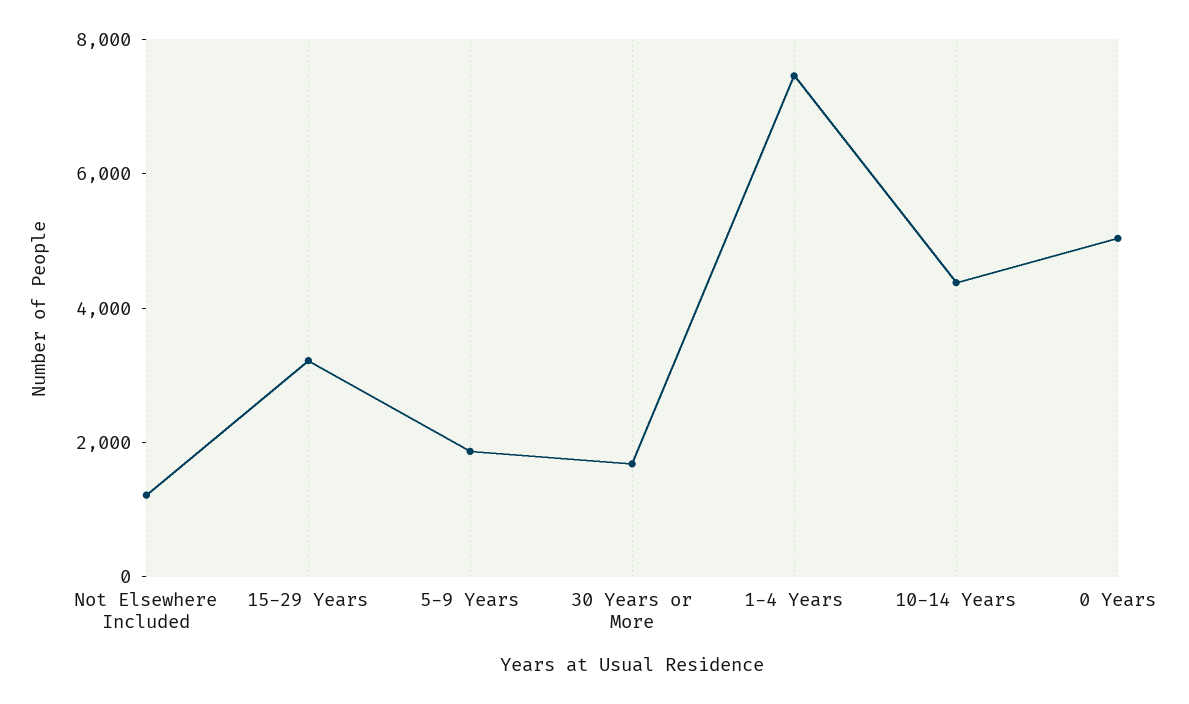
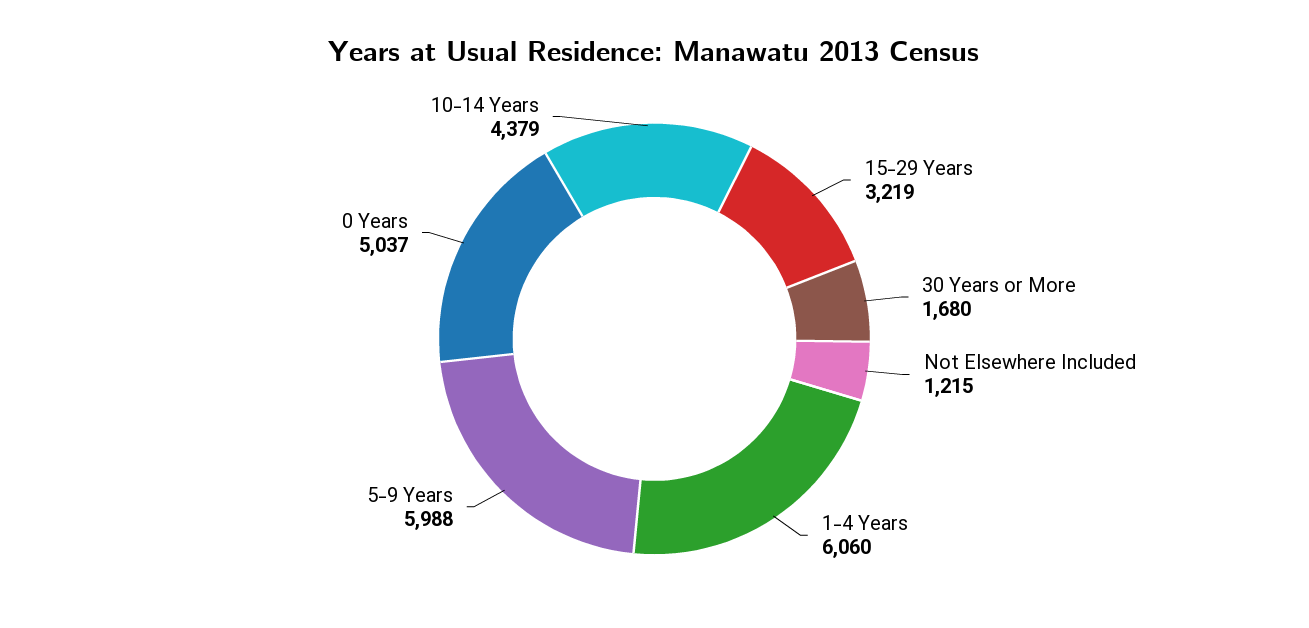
5-9 Years: 2000 -> 5988
1-4 Years: 7500 -> 6060

